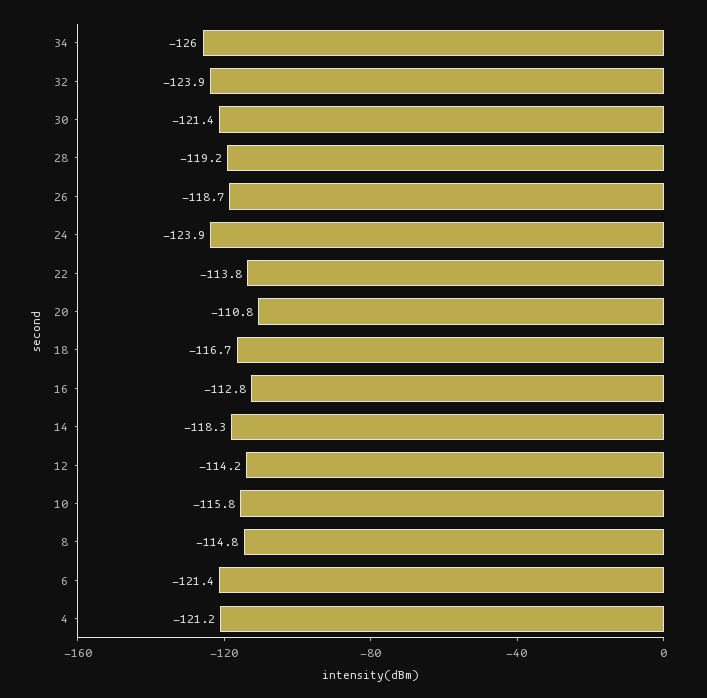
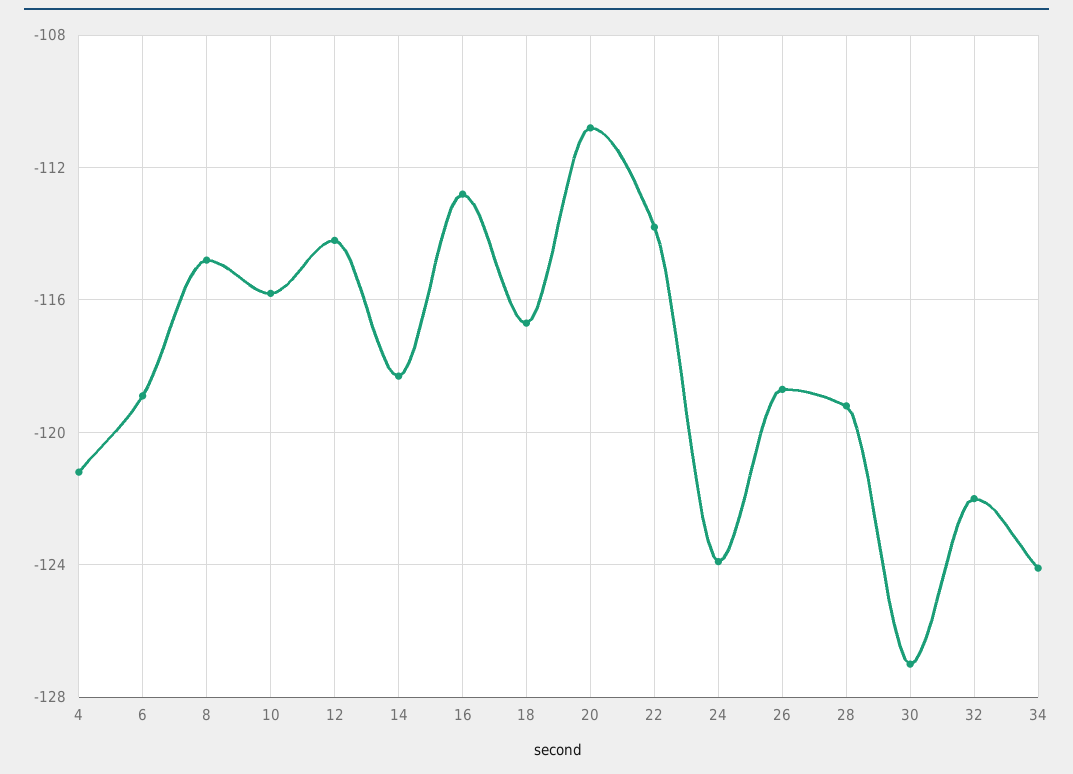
34: -126 -> -124
32: -123.9 -> -122
30: -121.4 -> -127
6: -121.4 -> -119

